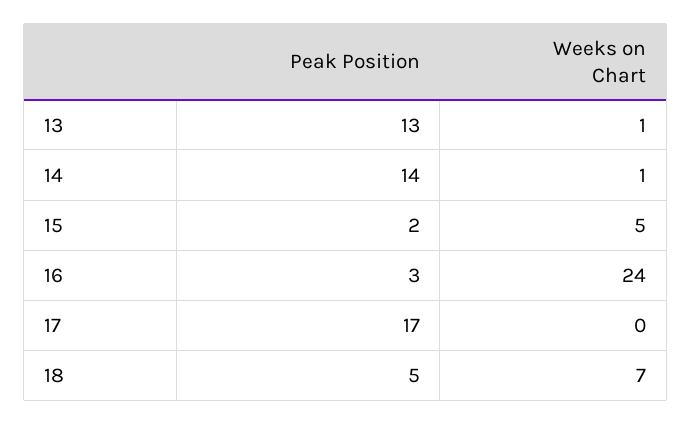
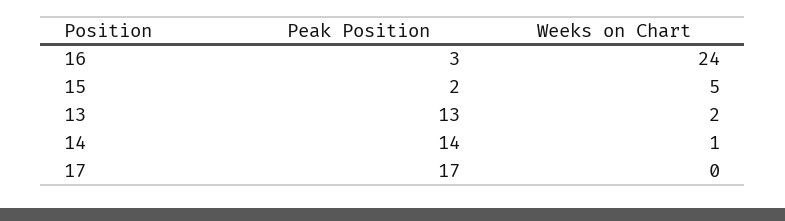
Weeks on Chart, 13: 1 -> 2
Peak Position, 18: 5 -> none
Weeks on Chart, 18: 7 -> none

